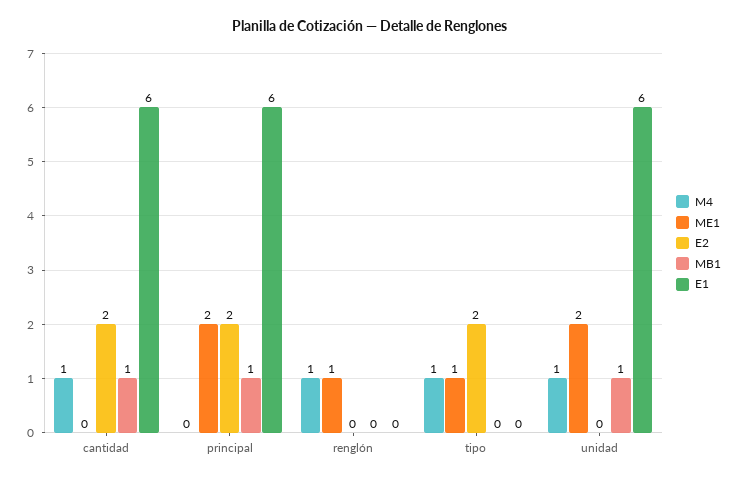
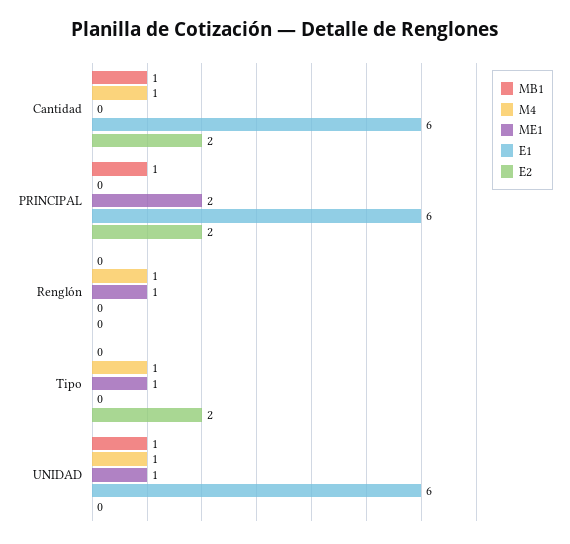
ME1, unidad: 2 -> 1

